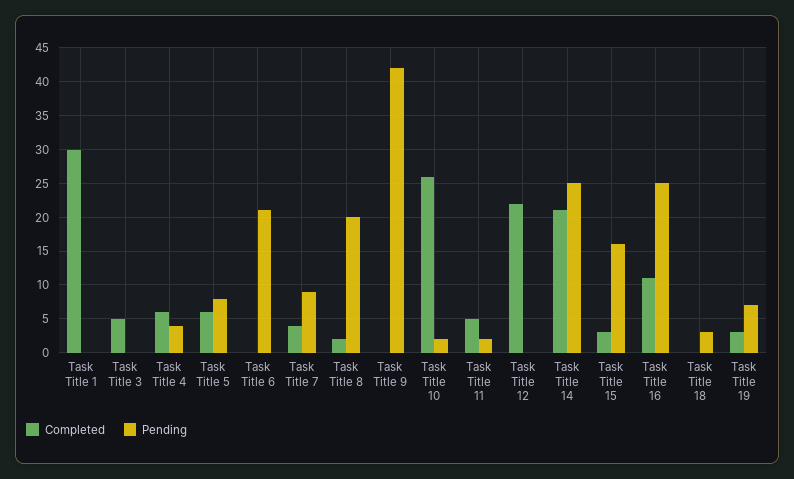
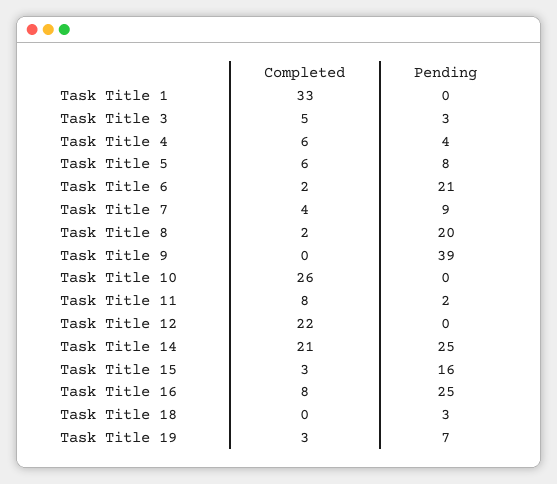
Completed, Task Title 1: 30 -> 33
Pending, Task Title 3: 0 -> 3
Completed, Task Title 6: 0 -> 2
Pending, Task Title 9: 42 -> 39
Pending, Task Title 10: 2 -> 0
Completed, Task Title 11: 5 -> 8
Completed, Task Title 16: 11 -> 8

